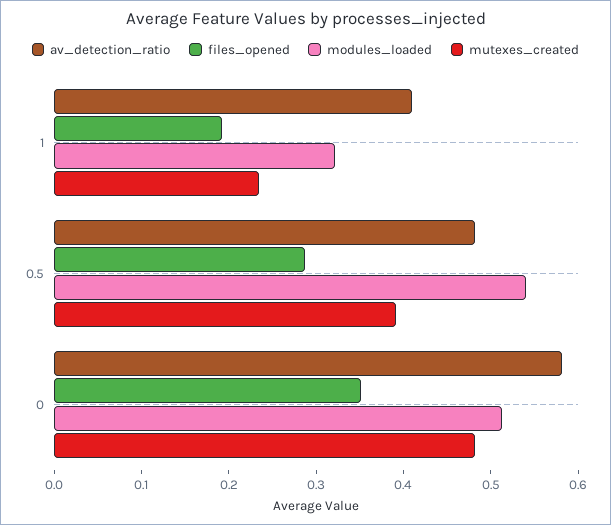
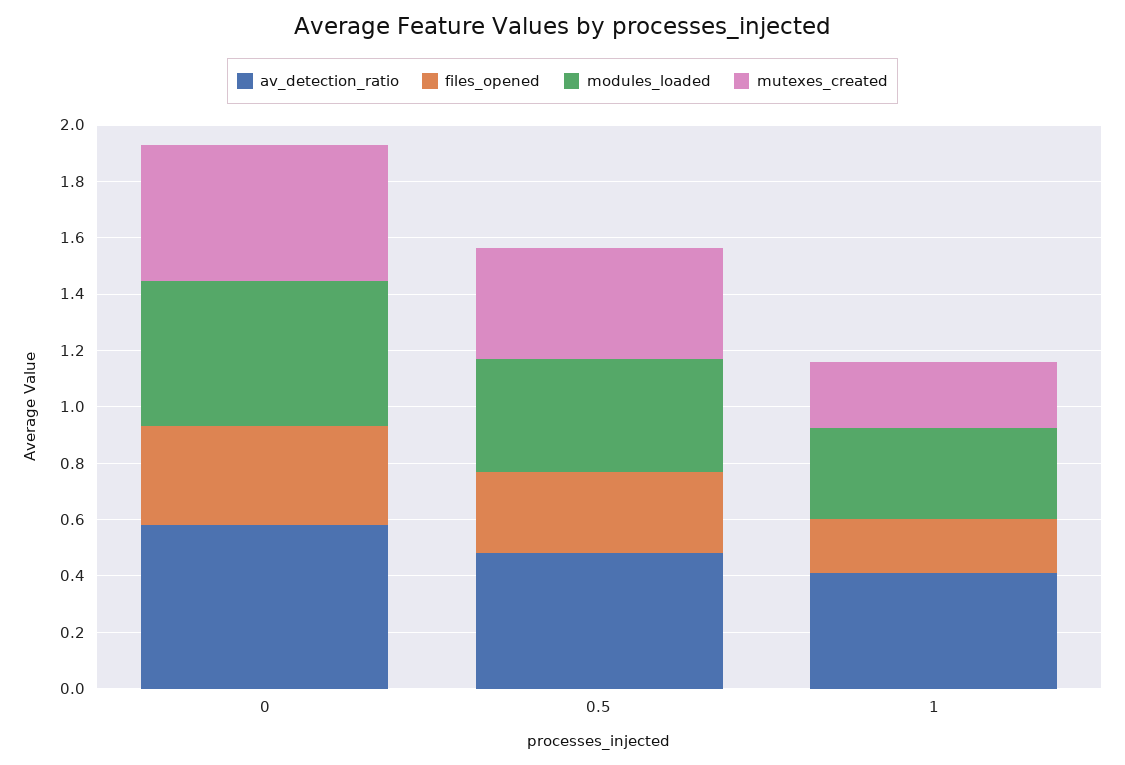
modules_loaded, 0.5: 0.54 -> 0.4

